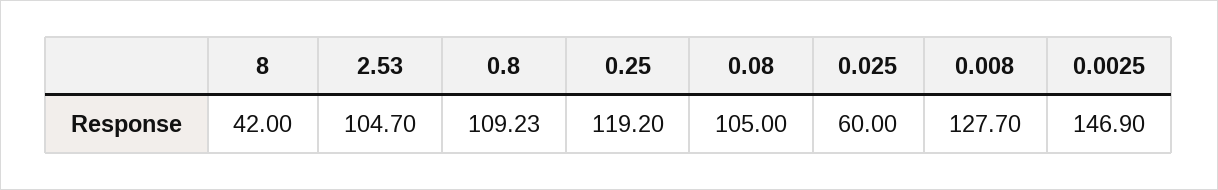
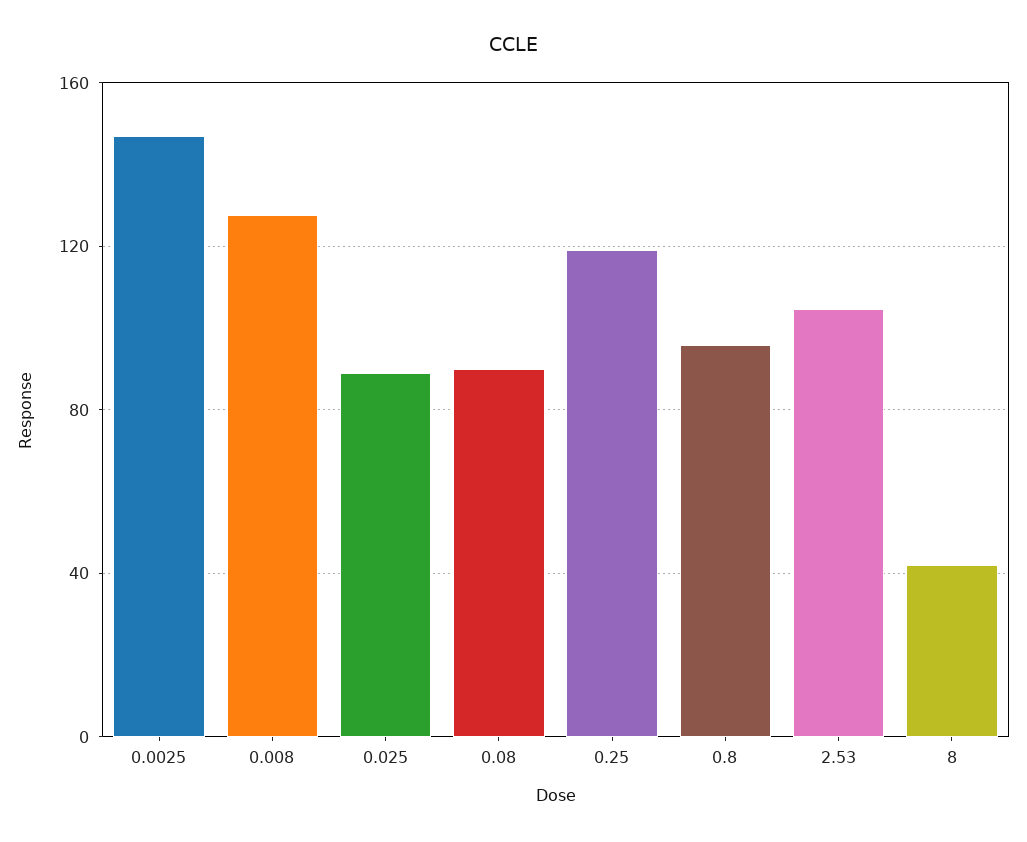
0.8: 109.23 -> 95
0.08: 105 -> 90
0.025: 60 -> 90

